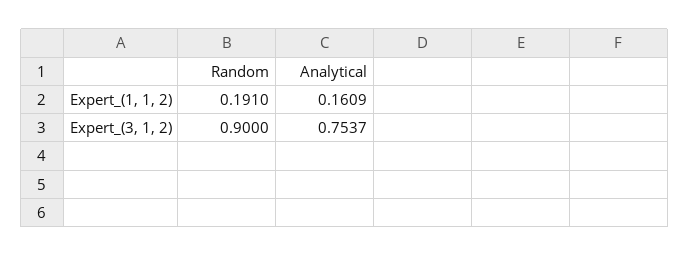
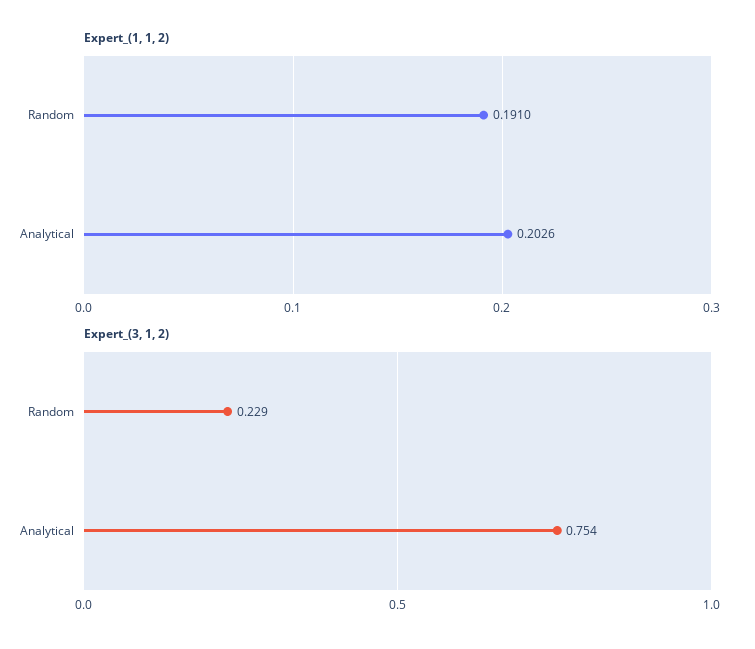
Expert_(1, 1, 2), Analytical: 0.1609 -> 0.2026
Expert_(3, 1, 2), Random: 0.9 -> 0.229

